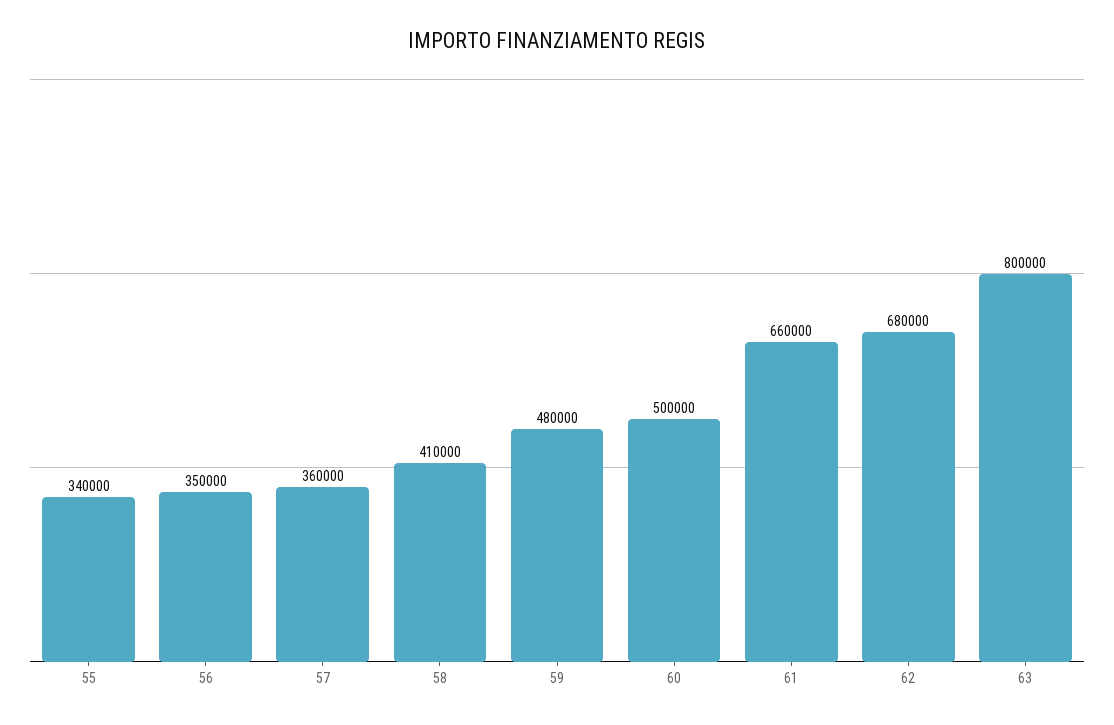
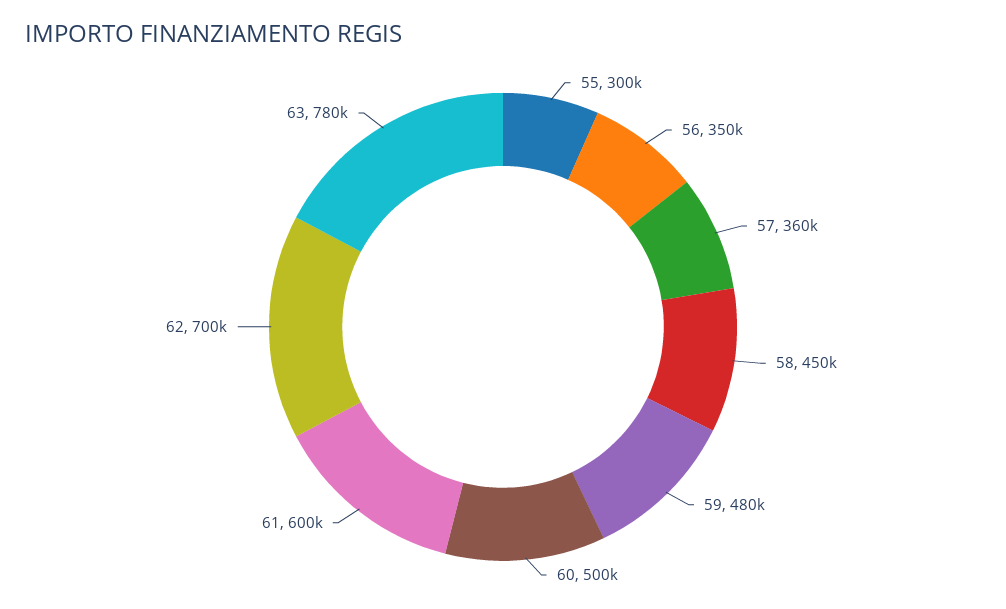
55: 340000 -> 300000
58: 410000 -> 450000
61: 660000 -> 600000
62: 680000 -> 700000
63: 800000 -> 780000

